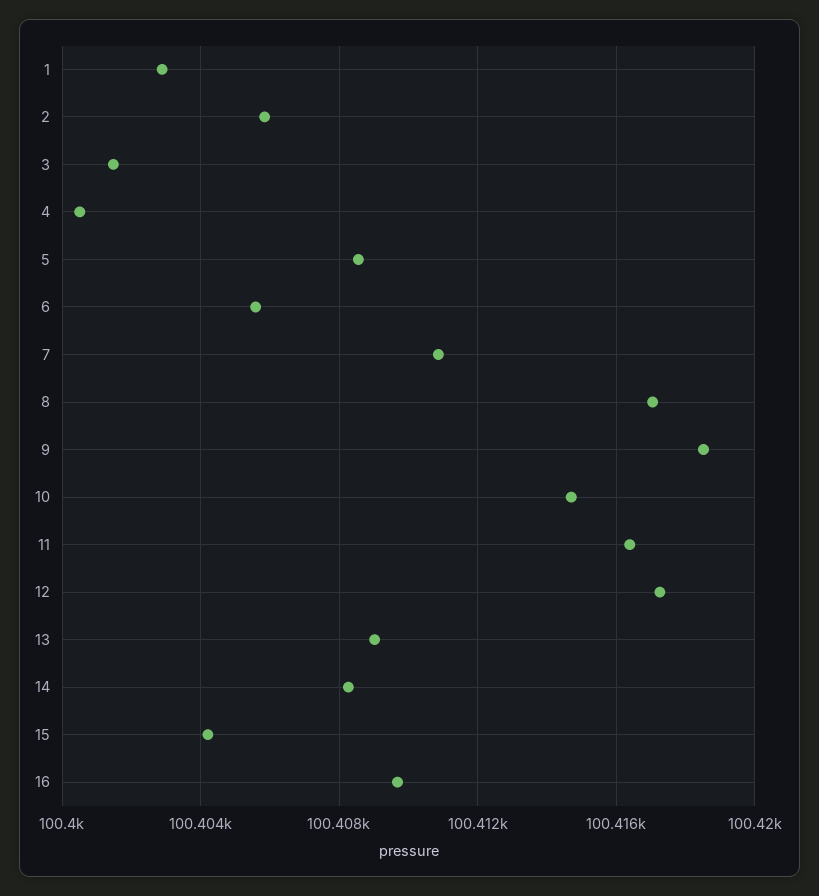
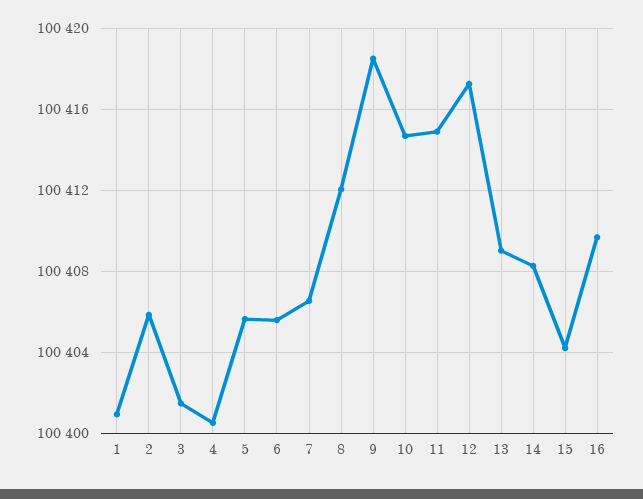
1: 100403 -> 100401
5: 100408.5 -> 100405.5
7: 100411 -> 100406.5
8: 100417 -> 100412
11: 100416.5 -> 100415

